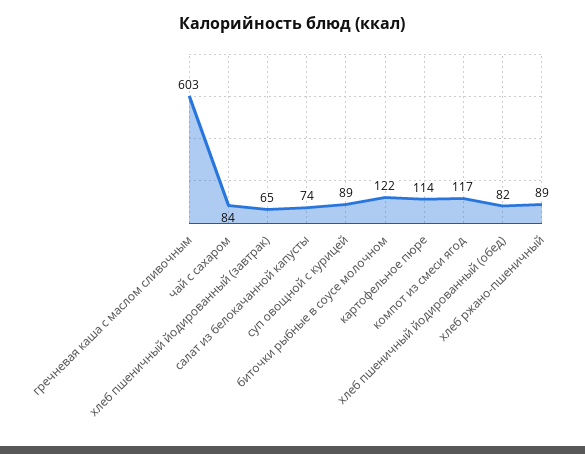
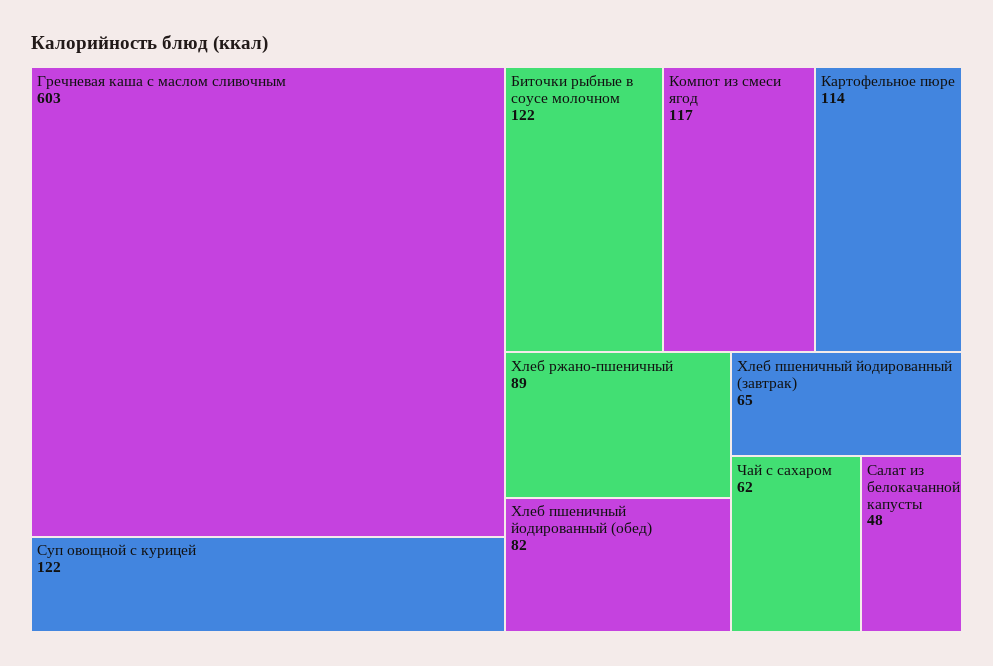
чай с сахаром: 84 -> 62
салат из белокачанной капусты: 74 -> 48
суп овощной с курицей: 89 -> 122

